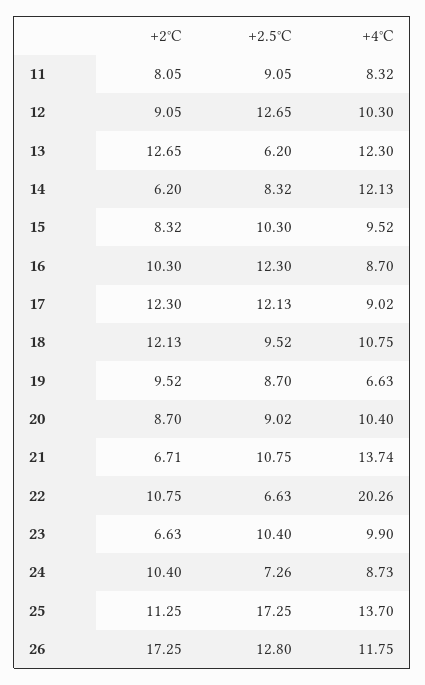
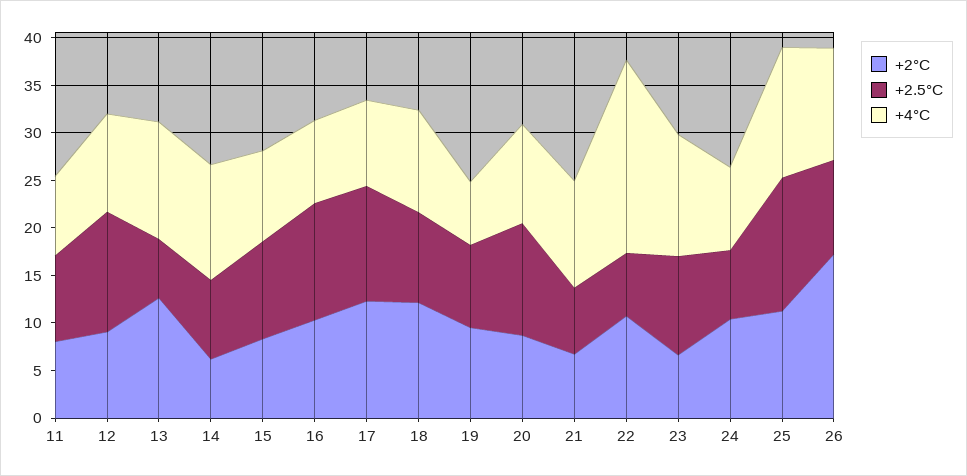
+2.5°C, 20: 9.02 -> 12
+2.5°C, 21: 10.75 -> 7
+4°C, 21: 13.74 -> 11
+4°C, 23: 9.9 -> 13
+2.5°C, 25: 17.25 -> 14
+2.5°C, 26: 12.8 -> 10

